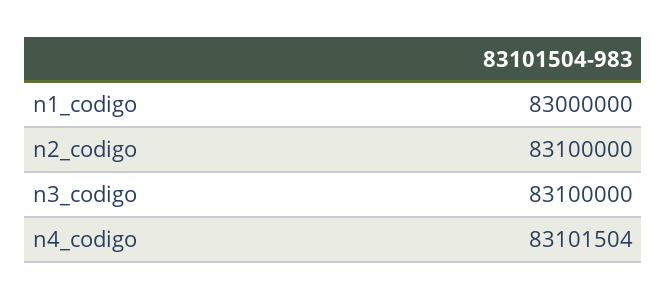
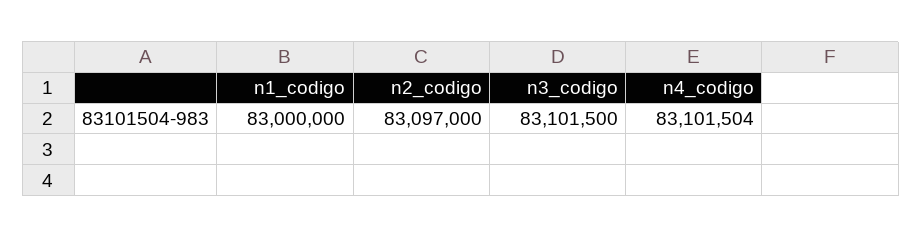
n2_codigo: 83100000 -> 83097000
n3_codigo: 83100000 -> 83101500

